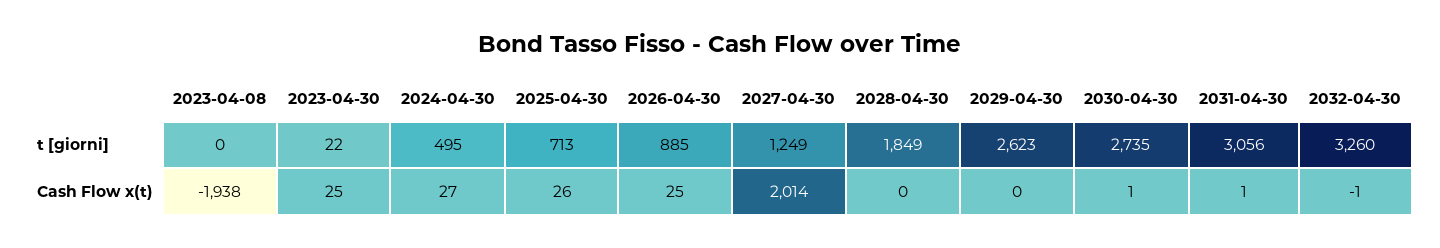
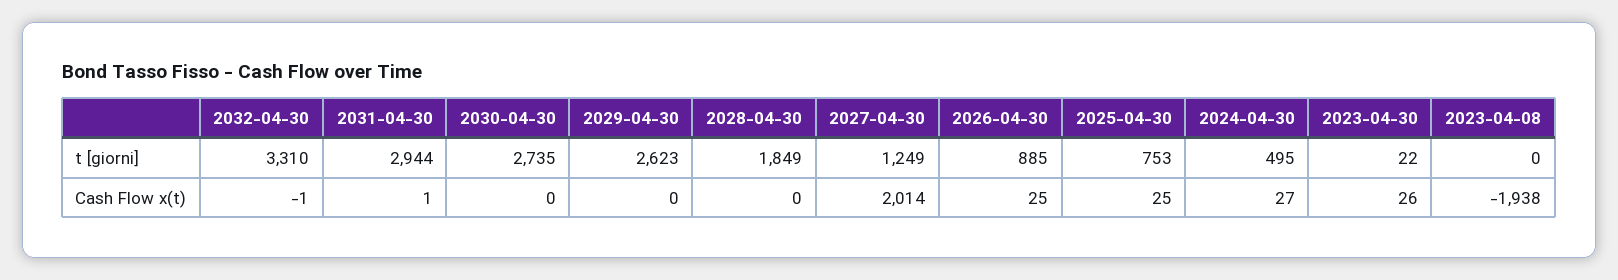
2025-04-30, t [giorni]: 713 -> 753
2031-04-30, t [giorni]: 3056 -> 2944
2032-04-30, t [giorni]: 3260 -> 3310
2023-04-30, Cash Flow x(t): 25 -> 26
2025-04-30, Cash Flow x(t): 26 -> 25
2030-04-30, Cash Flow x(t): 1 -> 0

